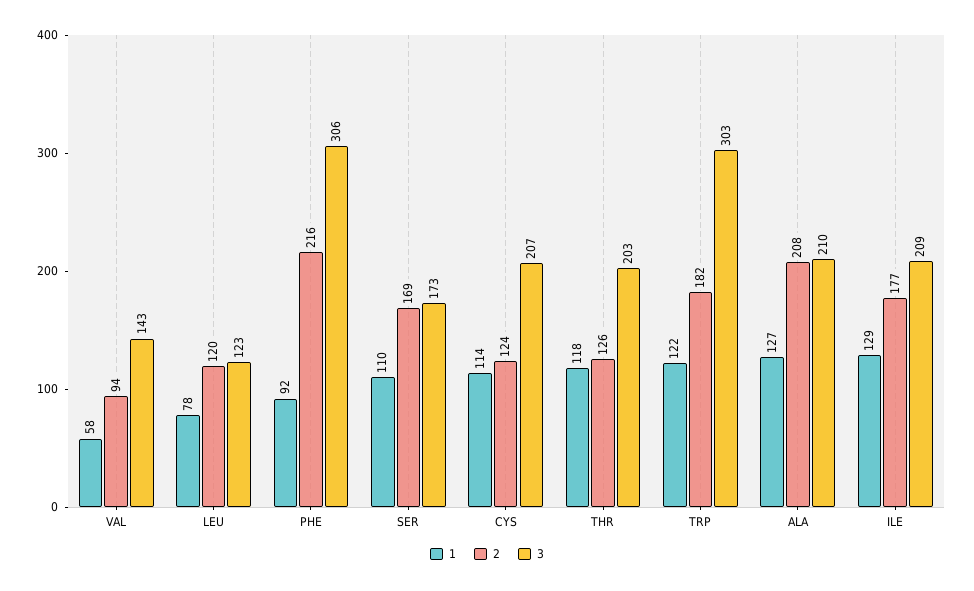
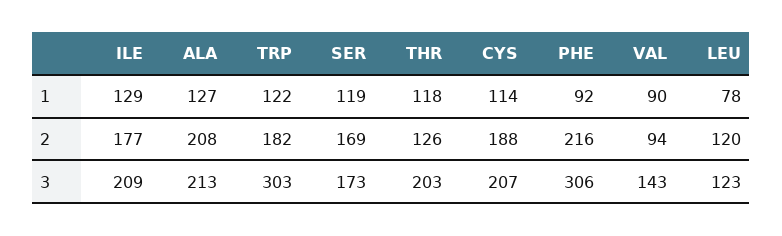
1, VAL: 58 -> 90
1, SER: 110 -> 119
2, CYS: 124 -> 188
3, ALA: 210 -> 213

